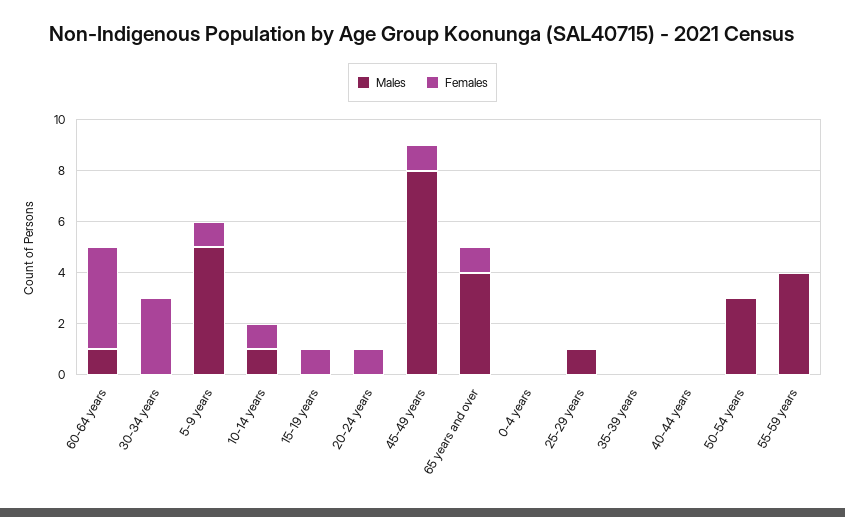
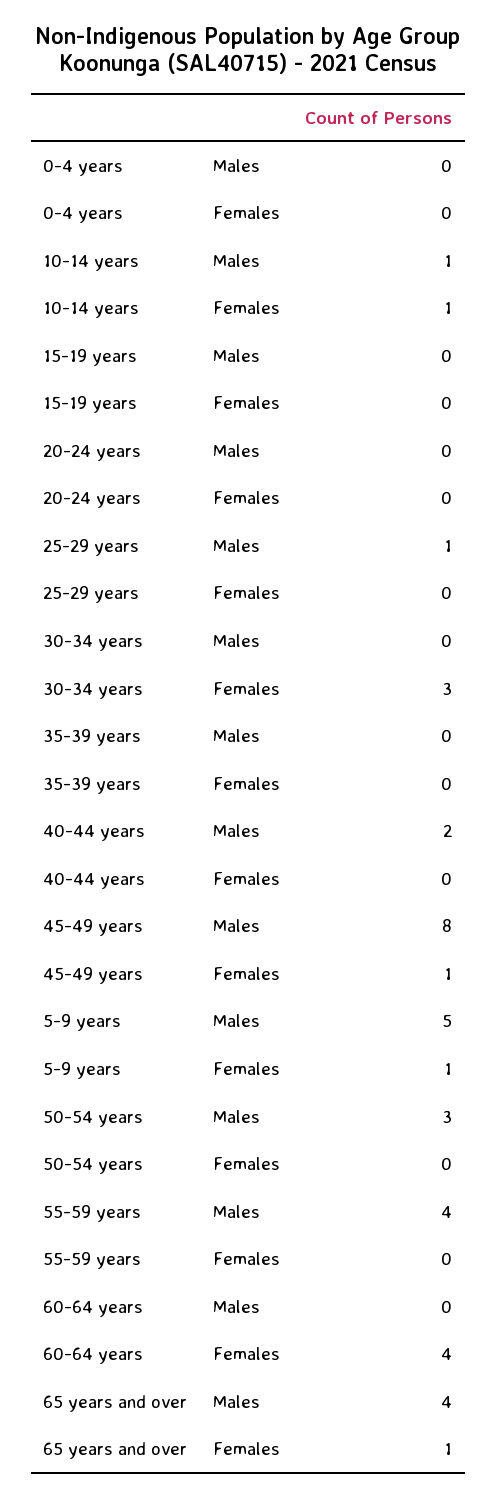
Males, 60-64 years: 1 -> 0
Females, 15-19 years: 1 -> 0
Females, 20-24 years: 1 -> 0
Males, 40-44 years: 0 -> 2

